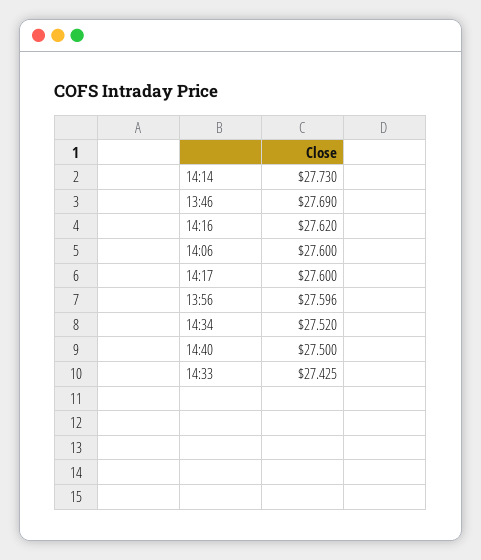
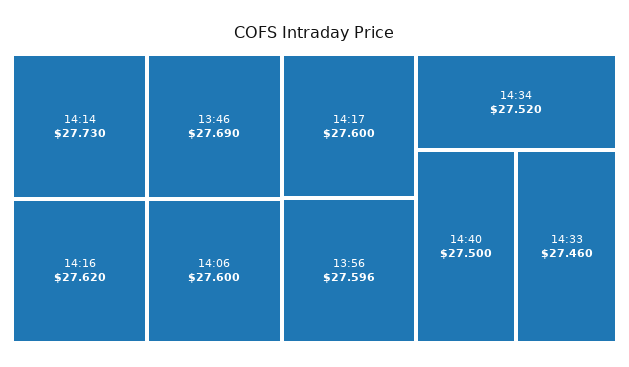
14:33: 27.425 -> 27.46

